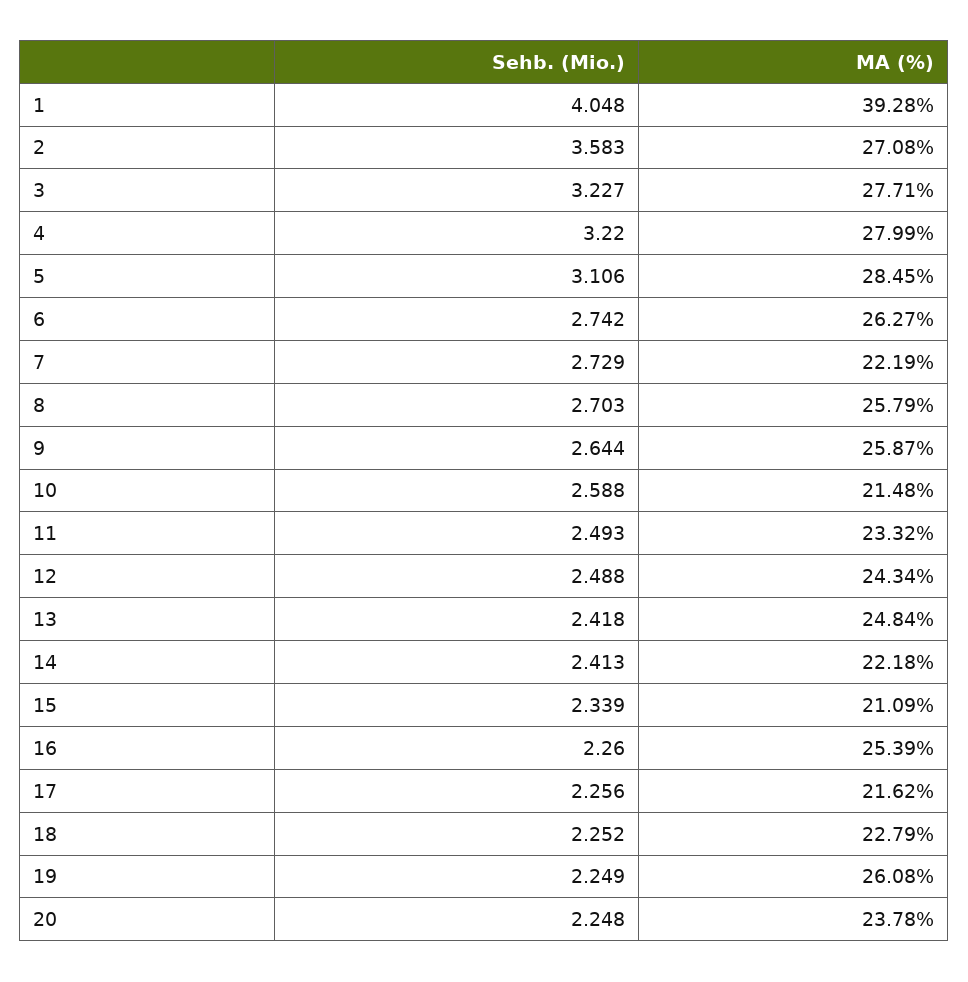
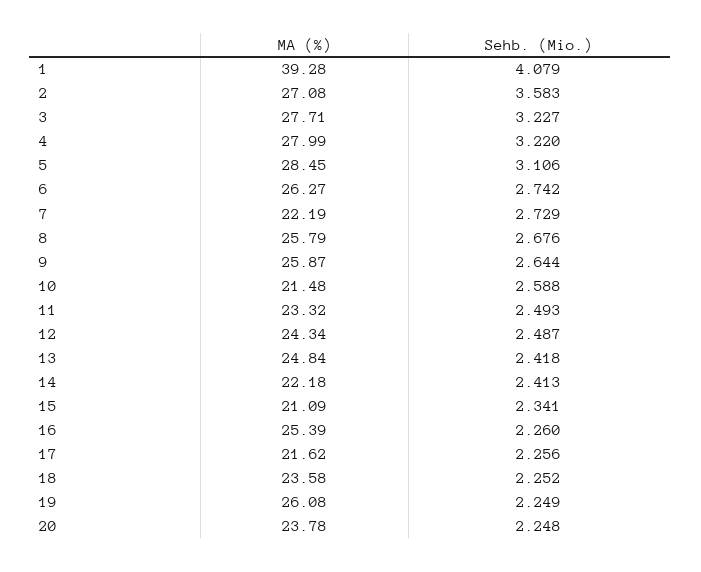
Sehb. (Mio.), 1: 4.048 -> 4.079
Sehb. (Mio.), 8: 2.703 -> 2.676
Sehb. (Mio.), 12: 2.488 -> 2.487
Sehb. (Mio.), 15: 2.339 -> 2.341
MA (%), 18: 22.79 -> 23.58

